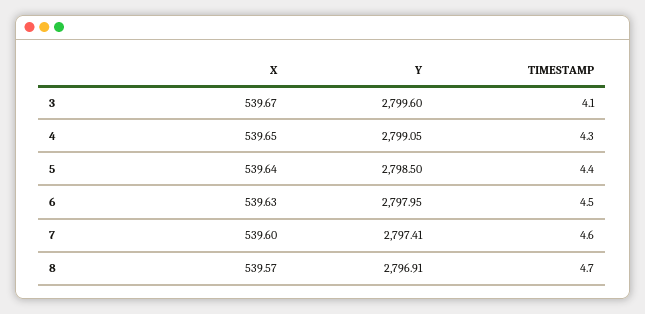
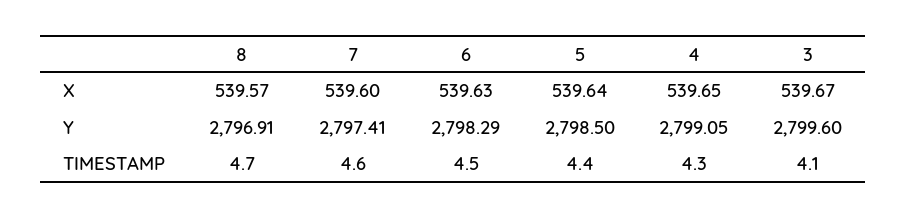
Y, 6: 2797.95 -> 2798.29

